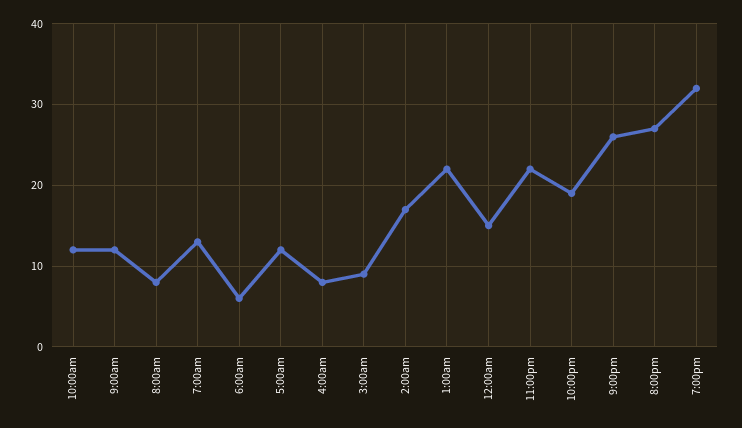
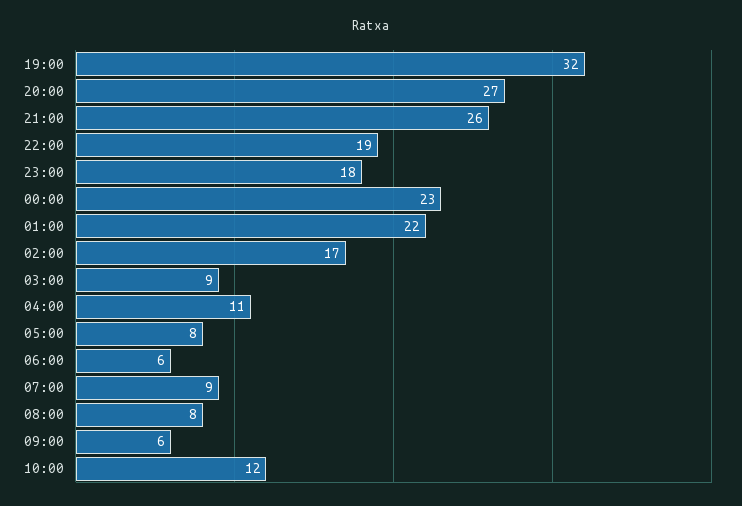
9:00am: 12 -> 6
7:00am: 13 -> 9
5:00am: 12 -> 8
4:00am: 8 -> 11
12:00am: 15 -> 23
11:00pm: 22 -> 18

